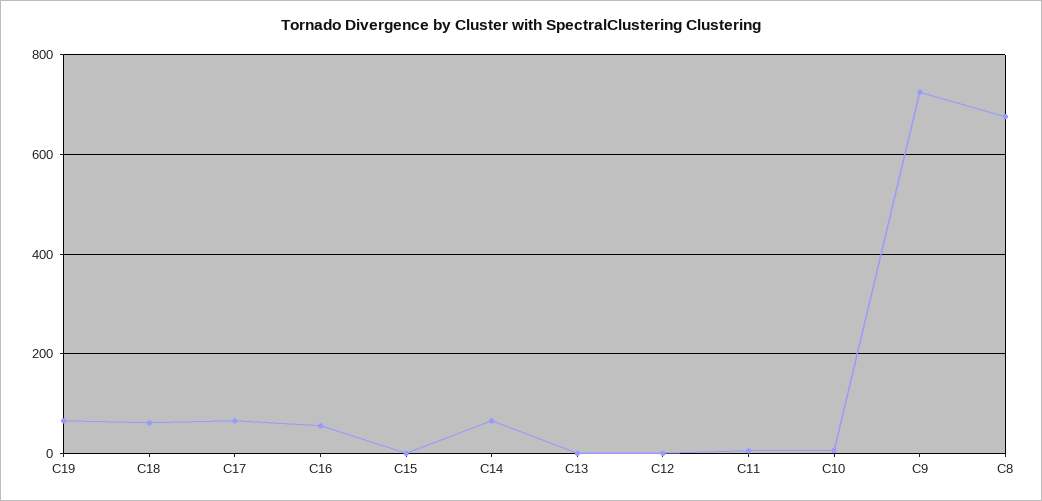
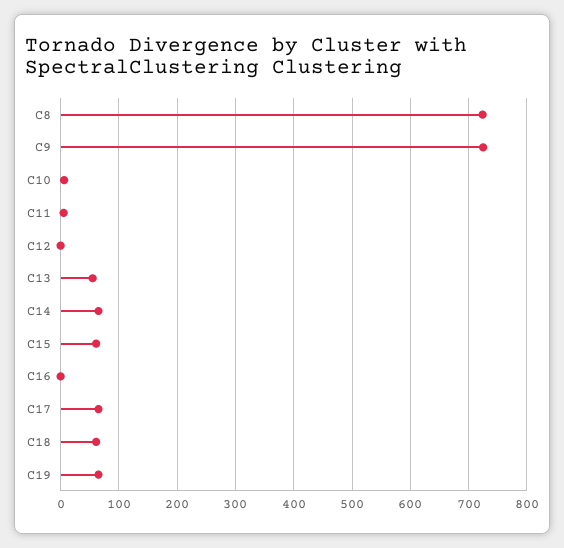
C16: 60 -> 0
C15: 0 -> 60
C13: 0 -> 60
C8: 680 -> 720

